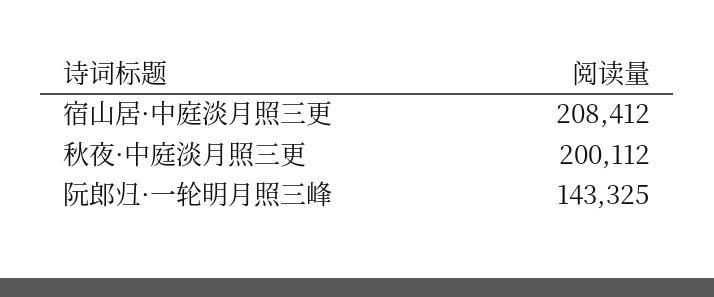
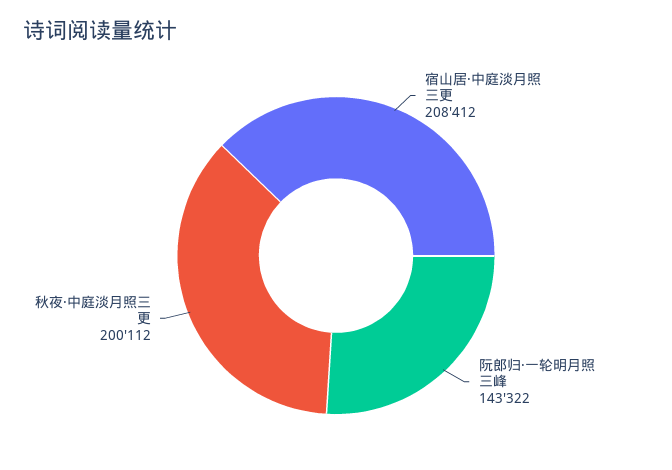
阮郎归·一轮明月照三峰: 143325 -> 143322

